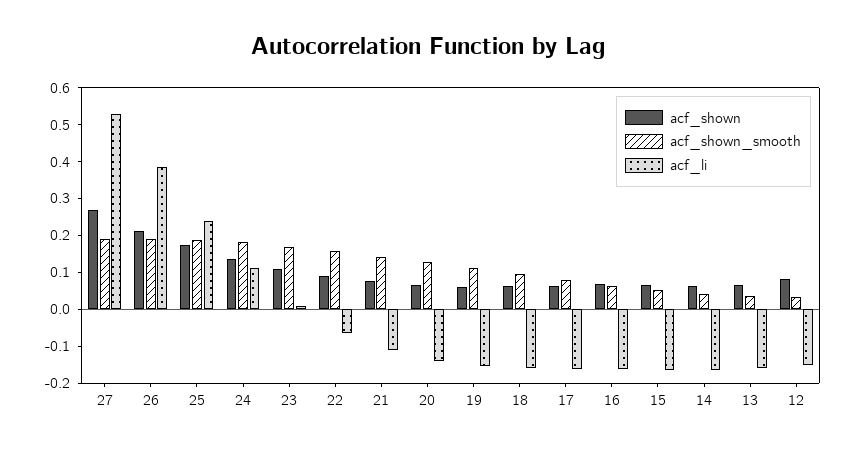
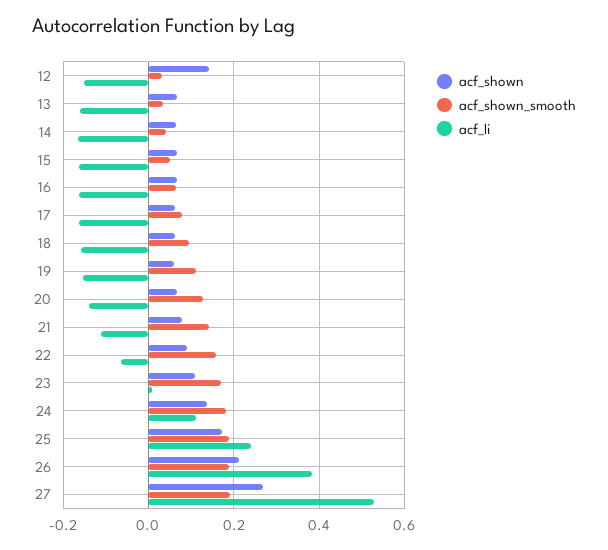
acf_shown, 12: 0.075 -> 0.14

